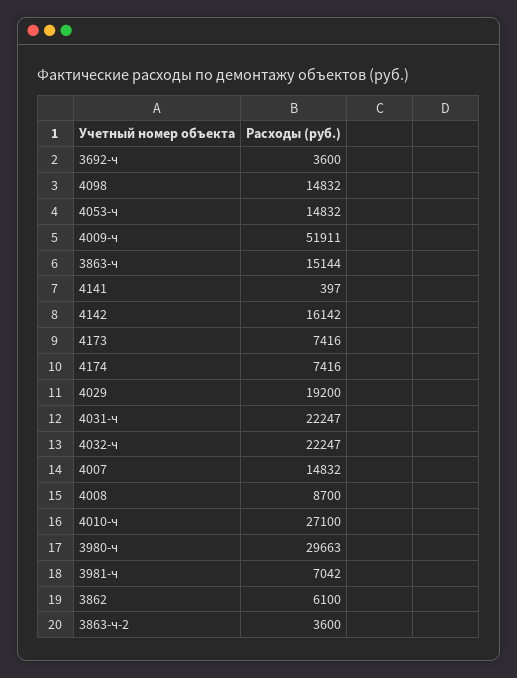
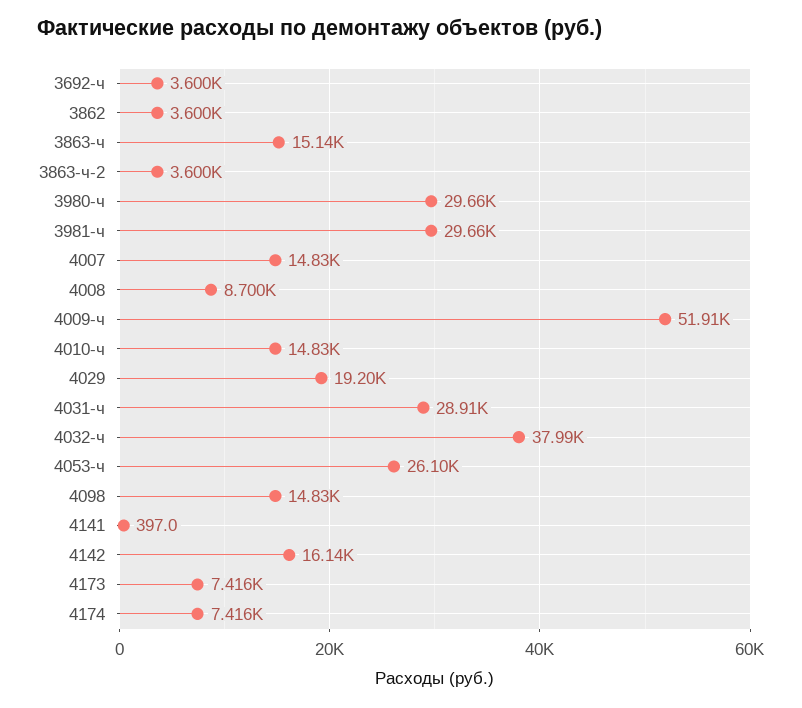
4053-ч: 14832 -> 26100
4031-ч: 22247 -> 28910
4032-ч: 22247 -> 37990
4010-ч: 27100 -> 14830
3981-ч: 7042 -> 29660
3862: 6100 -> 3600

